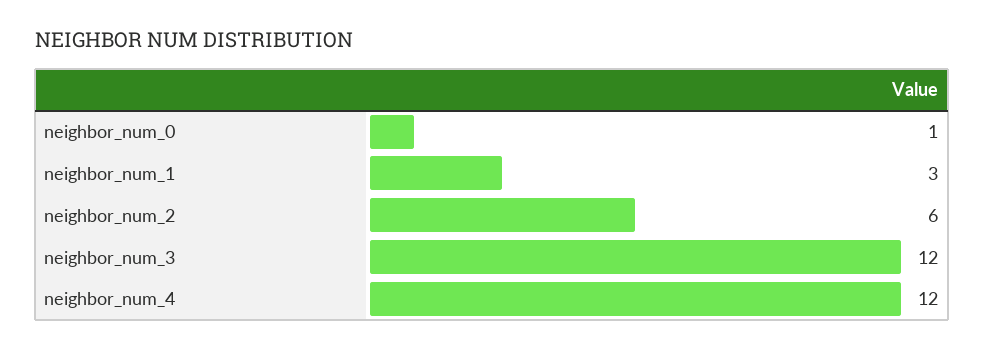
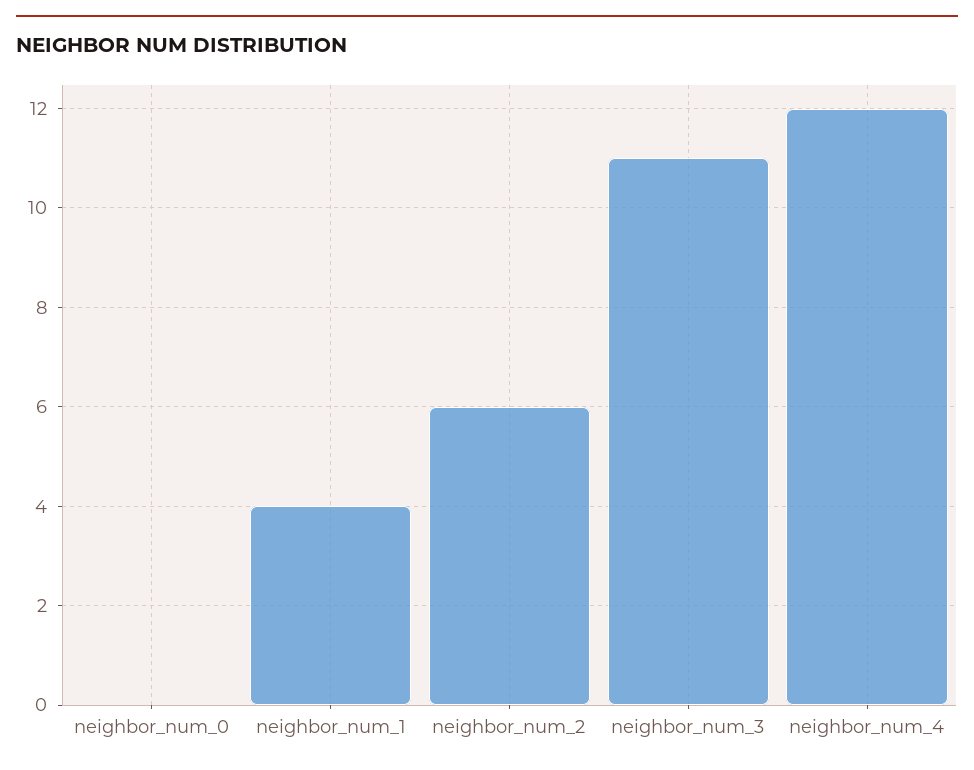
neighbor_num_0: 1 -> 0
neighbor_num_1: 3 -> 4
neighbor_num_3: 12 -> 11

